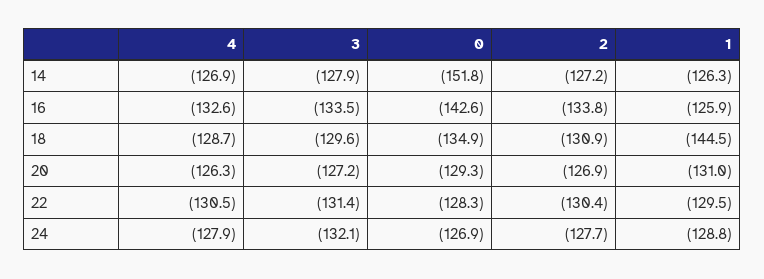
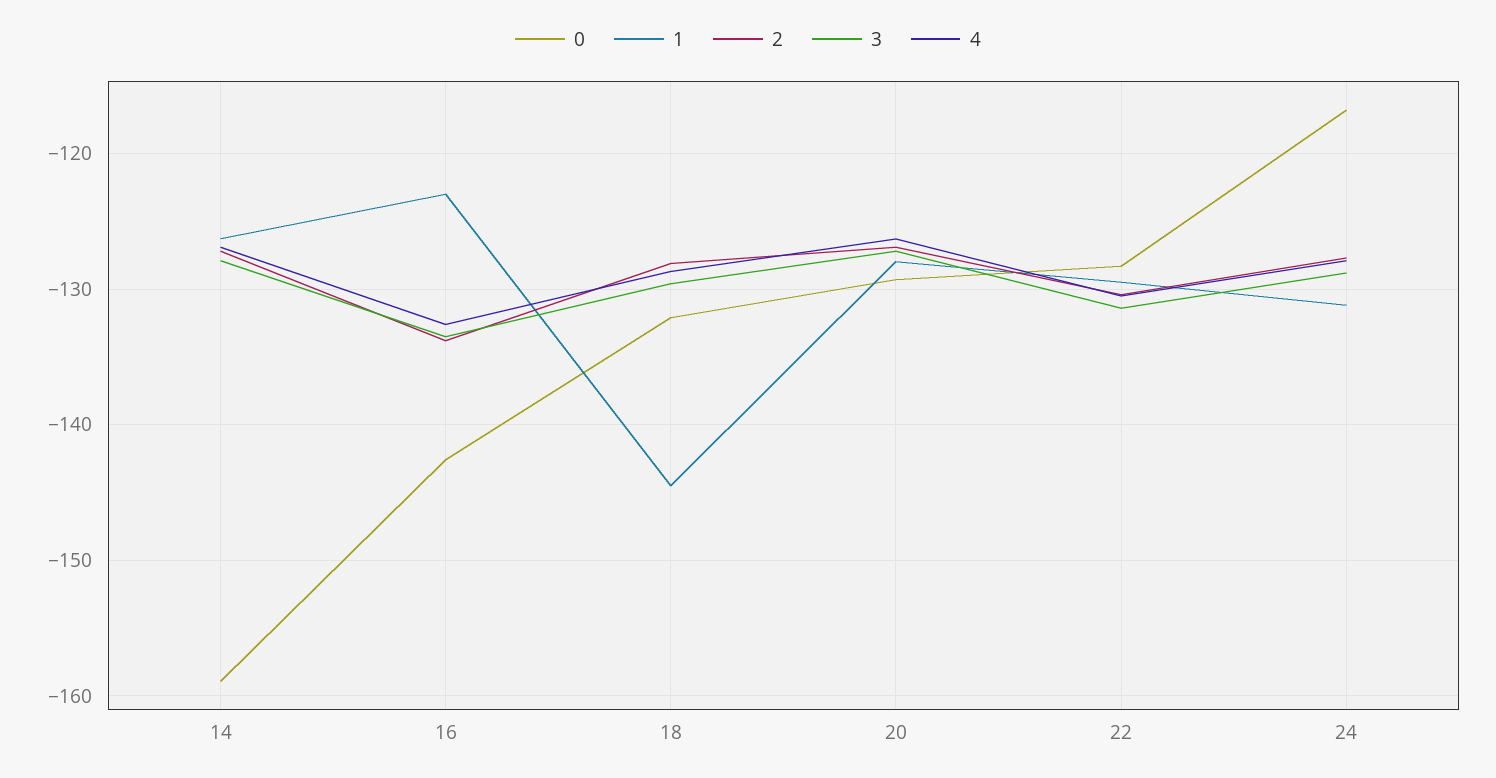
0, 14: -151.8 -> -159
1, 16: -125.9 -> -123
0, 18: -134.9 -> -132
2, 18: -130.9 -> -128
1, 20: -131 -> -128
3, 24: -132.1 -> -129
0, 24: -126.9 -> -117
1, 24: -128.8 -> -131

